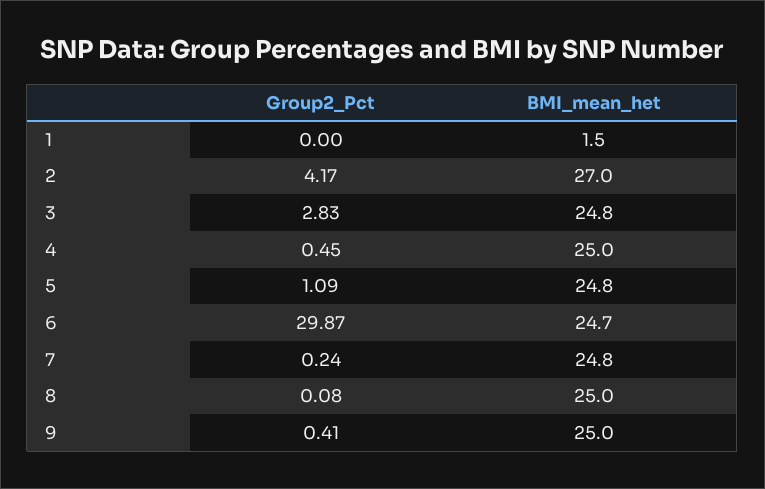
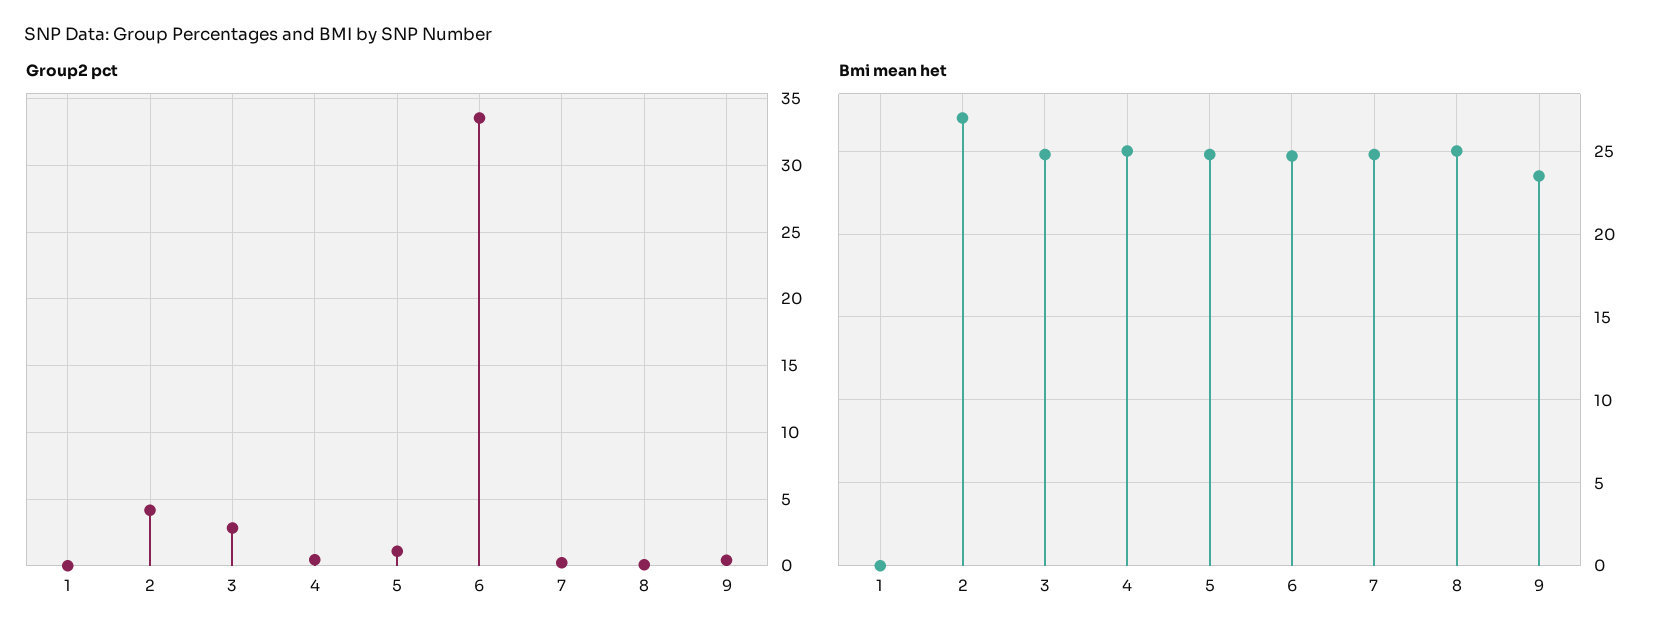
BMI_mean_het, 1: 1.5 -> 0
Group2_Pct, 6: 29.87 -> 33.5
BMI_mean_het, 9: 25 -> 23.5

